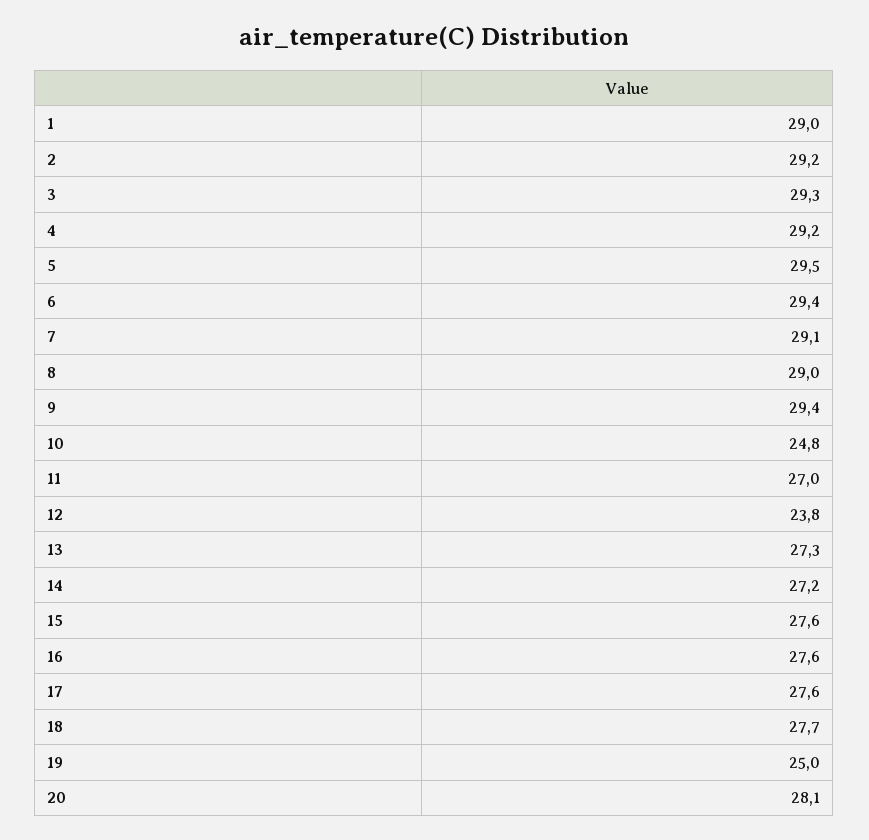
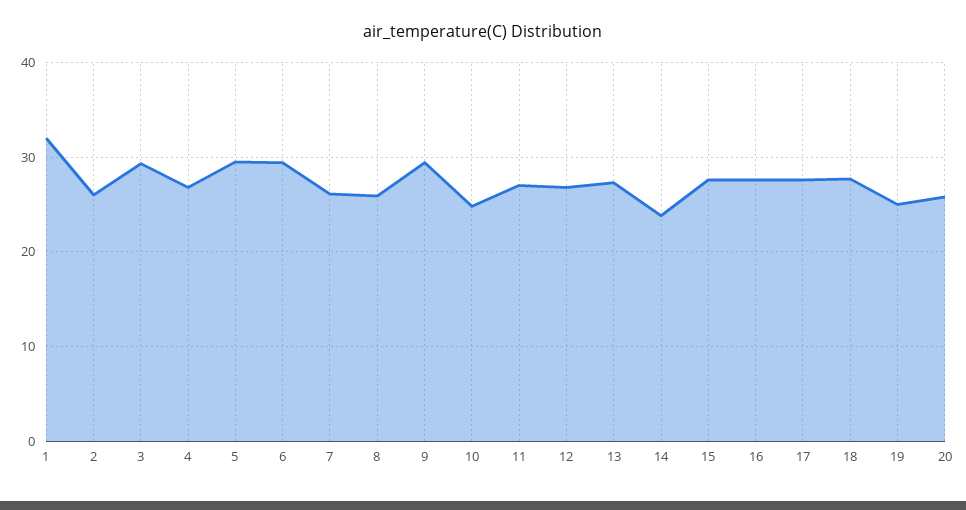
1: 29 -> 32
2: 29.2 -> 26
4: 29.2 -> 27
7: 29.1 -> 26
8: 29 -> 26
12: 23.8 -> 27
14: 27.2 -> 24
20: 28.1 -> 26

